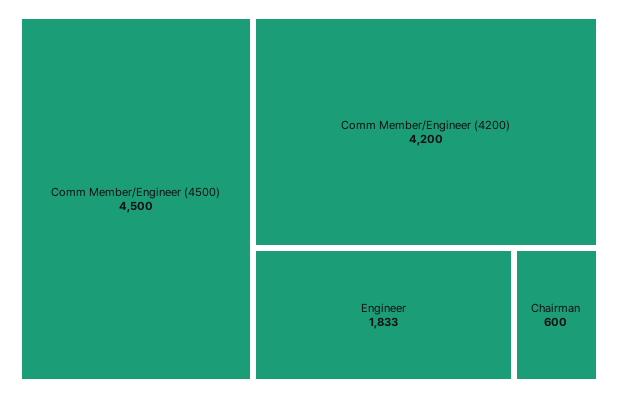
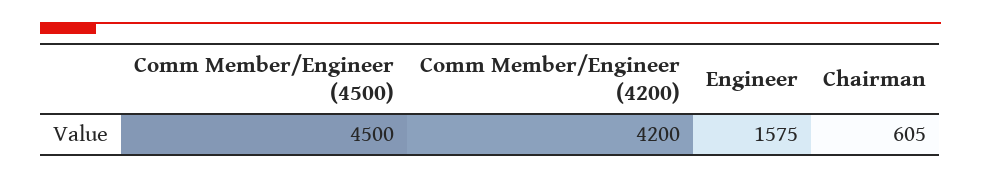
Engineer: 1833 -> 1575
Chairman: 600 -> 605

